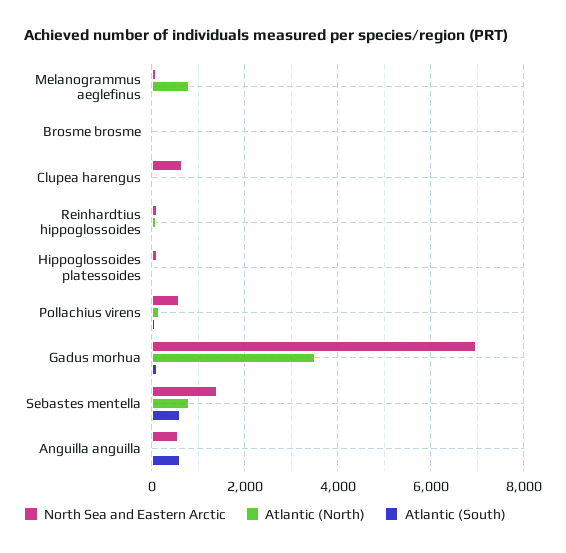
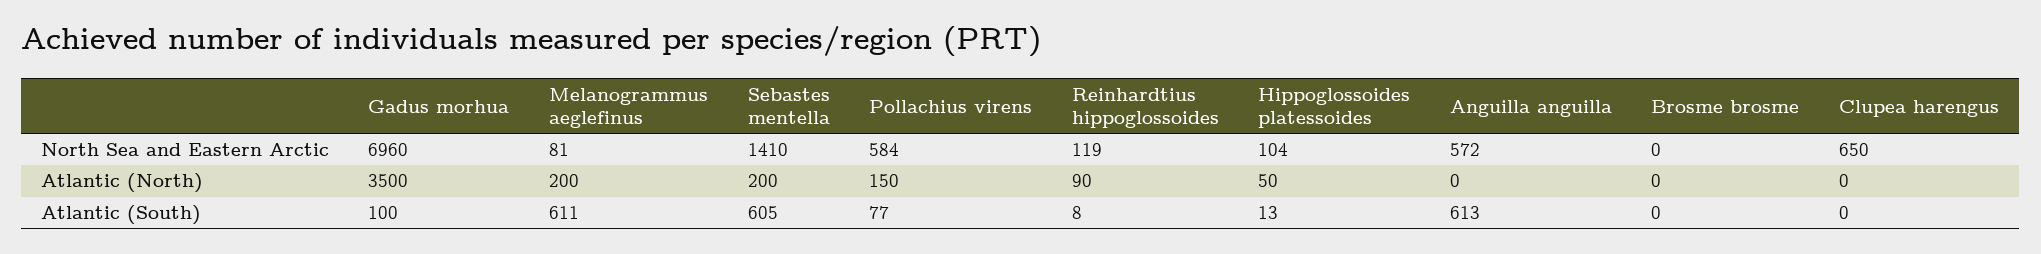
Atlantic (North), Melanogrammus aeglefinus: 800 -> 200
Atlantic (South), Melanogrammus aeglefinus: 0 -> 611
Atlantic (North), Sebastes mentella: 800 -> 200

